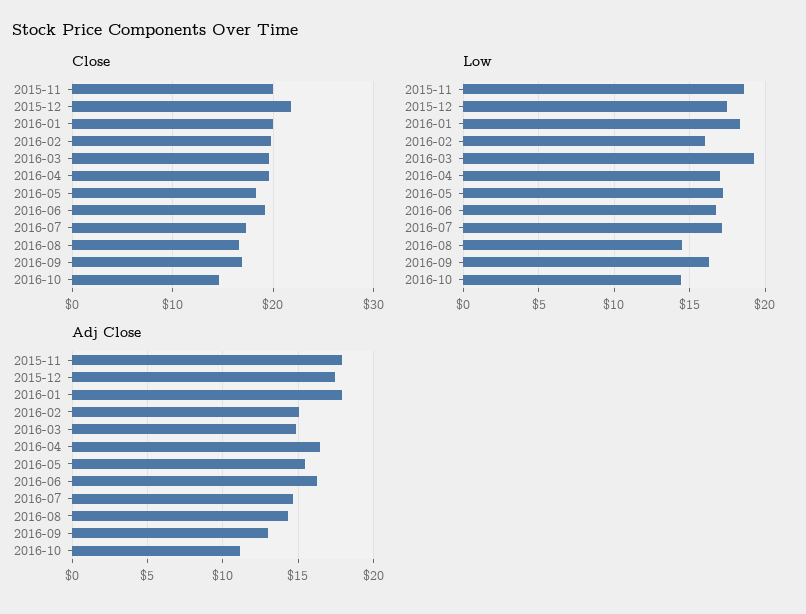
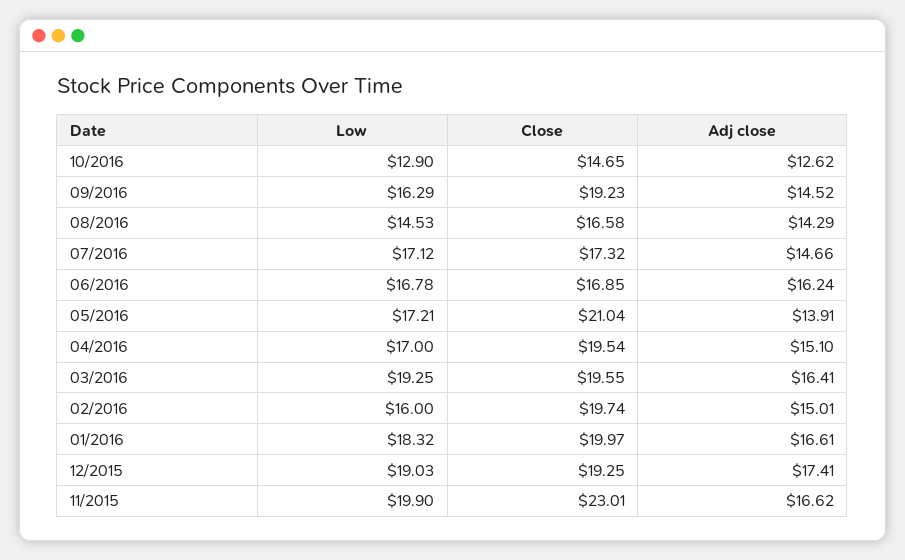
Close, 2015-11: 20 -> 23.01
Close, 2015-12: 22 -> 19.25
Close, 2016-05: 18 -> 21.04
Close, 2016-06: 19 -> 16.85
Close, 2016-09: 17 -> 19.23
Low, 2015-11: 18.5 -> 19.9
Low, 2015-12: 17.5 -> 19.03
Low, 2016-10: 14.5 -> 12.9
Adj Close, 2015-11: 18 -> 16.62
Adj Close, 2016-01: 18 -> 16.61
Adj Close, 2016-03: 15 -> 16.41
Adj Close, 2016-04: 16.5 -> 15.1
Adj Close, 2016-05: 15.5 -> 13.91
Adj Close, 2016-09: 13 -> 14.52
Adj Close, 2016-10: 11 -> 12.62

